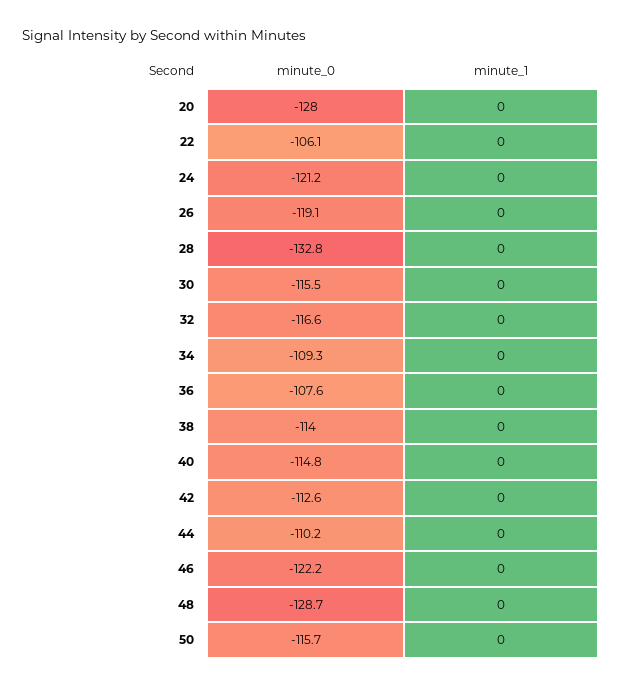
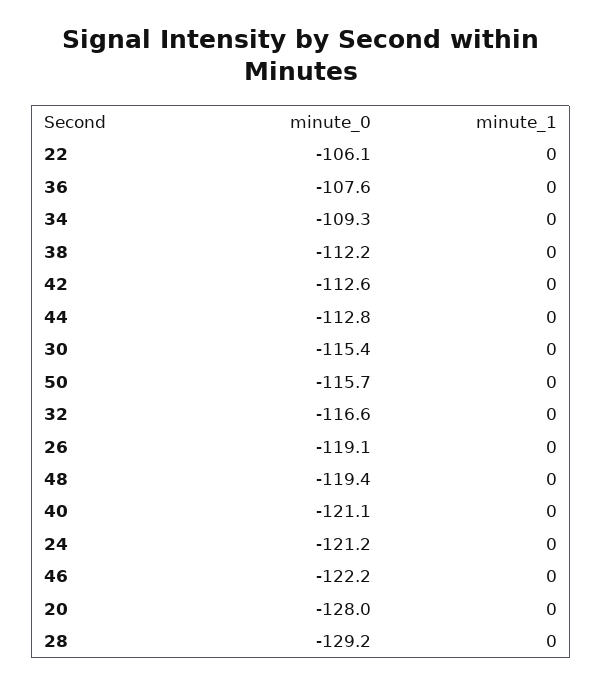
minute_0, 28: -132.8 -> -129.2
minute_0, 30: -115.5 -> -115.4
minute_0, 38: -114 -> -112.2
minute_0, 40: -114.8 -> -121.1
minute_0, 44: -110.2 -> -112.8
minute_0, 48: -128.7 -> -119.4

